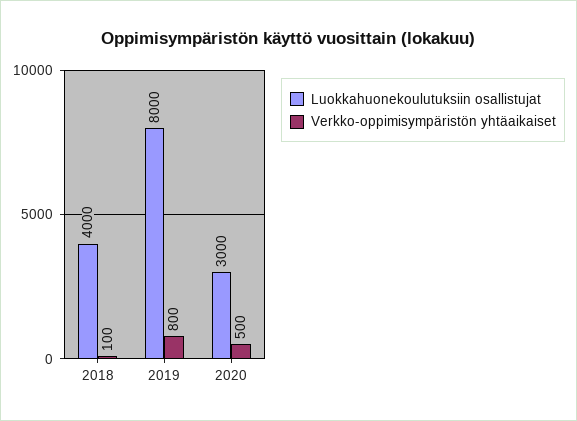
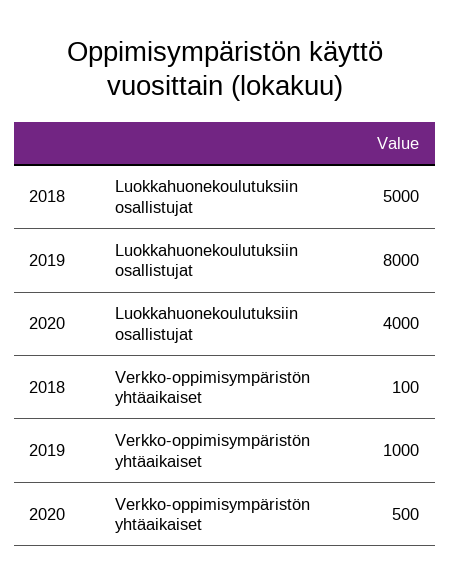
Luokkahuonekoulutuksiin osallistujat, 2018: 4000 -> 5000
Verkko-oppimisympäristön yhtäaikaiset, 2019: 800 -> 1000
Luokkahuonekoulutuksiin osallistujat, 2020: 3000 -> 4000

